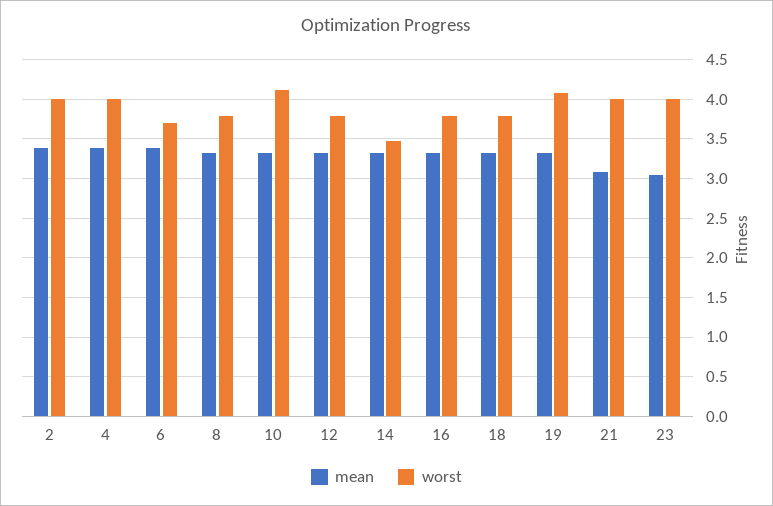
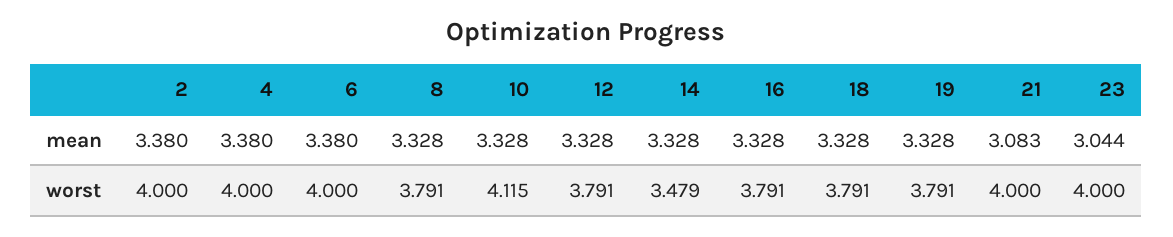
worst, 6: 3.7 -> 4
worst, 19: 4.1 -> 3.791

